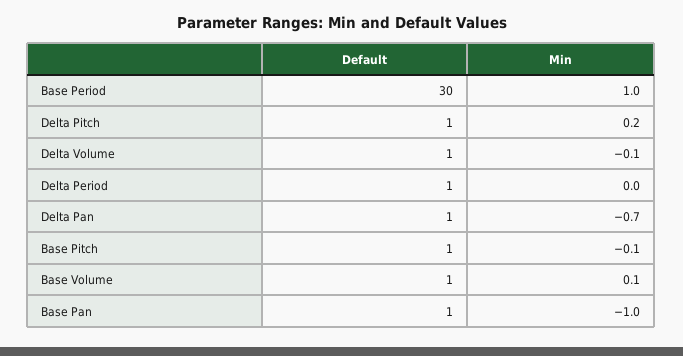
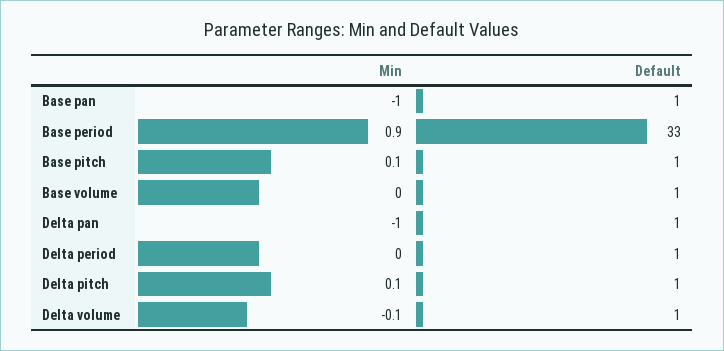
Default, Base Period: 30 -> 33
Min, Base Period: 1 -> 0.9
Min, Delta Pitch: 0.2 -> 0.1
Min, Delta Pan: -0.7 -> -1
Min, Base Pitch: -0.1 -> 0.1
Min, Base Volume: 0.1 -> 0

